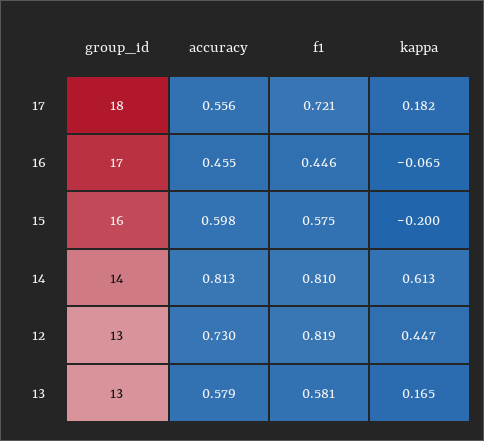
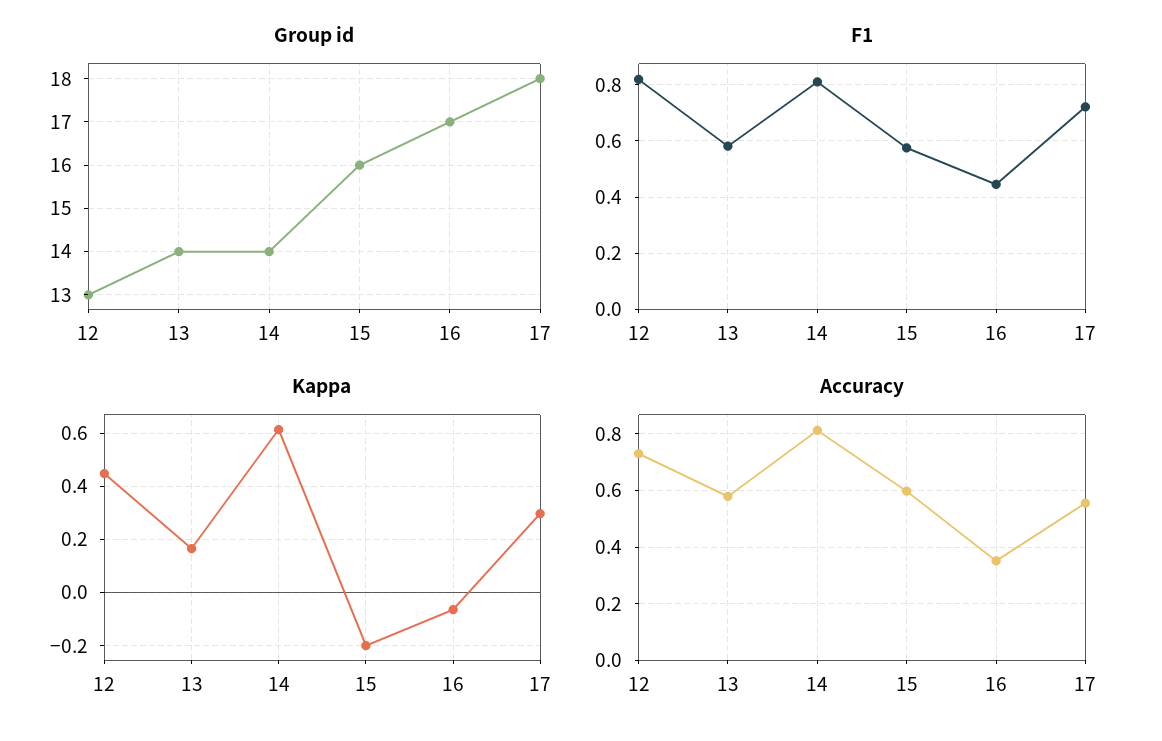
kappa, 17: 0.182 -> 0.3
accuracy, 16: 0.455 -> 0.35
group_id, 13: 13 -> 14

